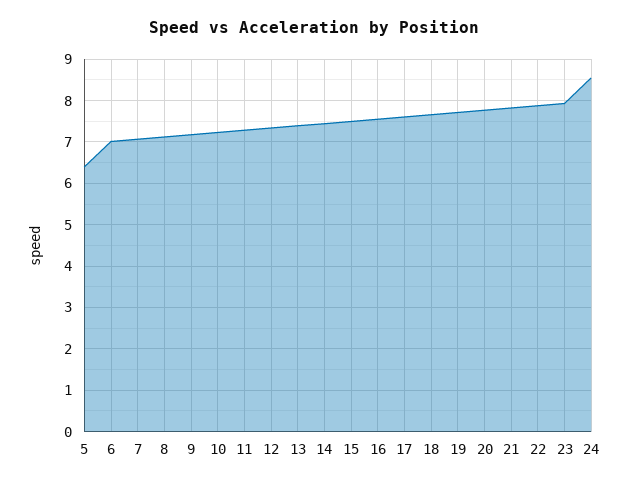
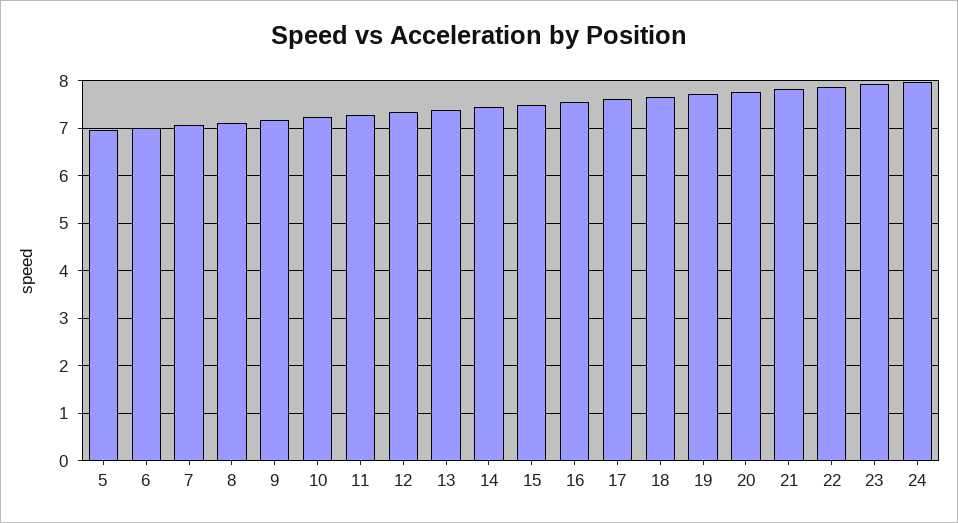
5: 6.4 -> 7
24: 8.6 -> 8

